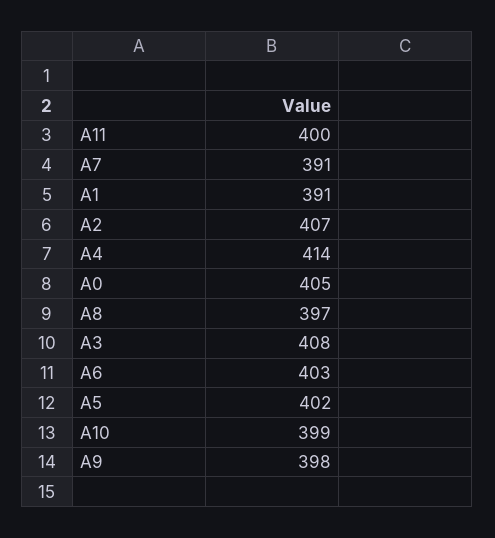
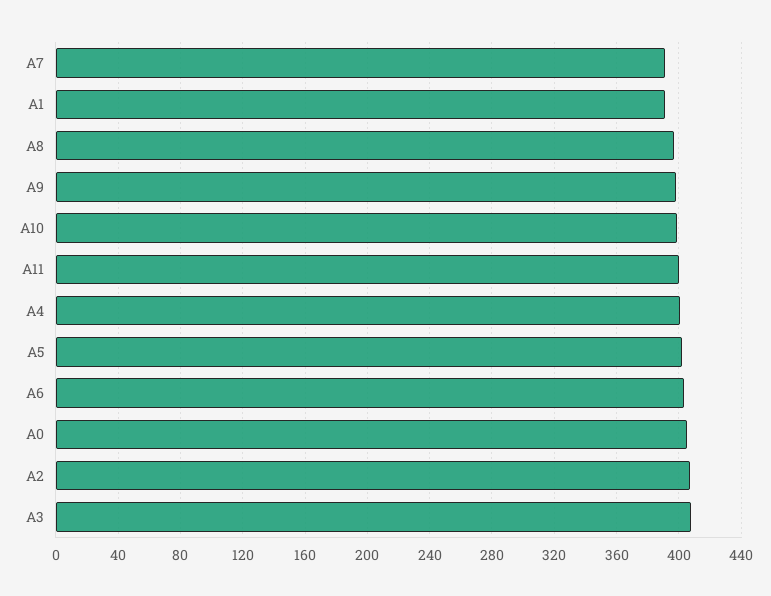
A4: 414 -> 400

